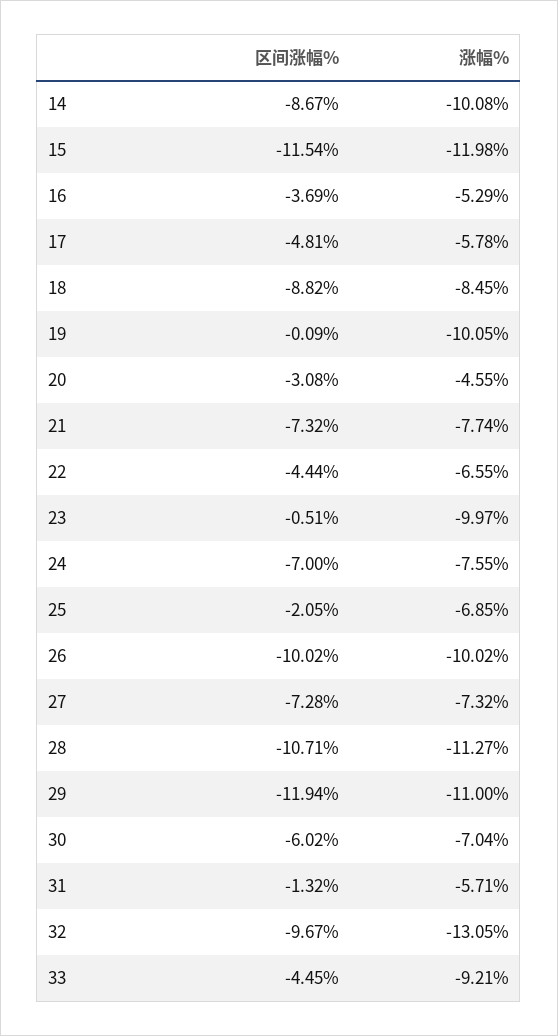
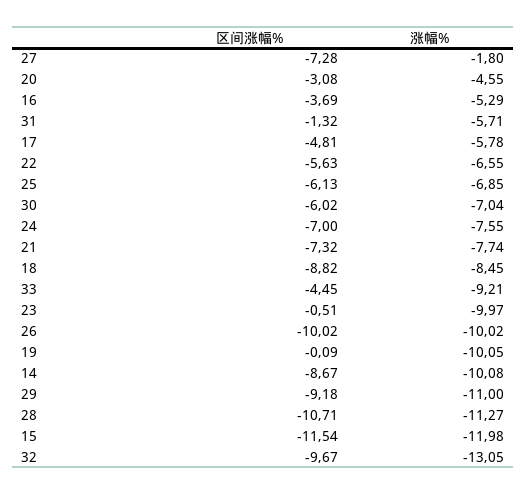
区间涨幅%, 22: -4.44 -> -5.63
区间涨幅%, 25: -2.05 -> -6.13
涨幅%, 27: -7.32 -> -1.8
区间涨幅%, 29: -11.94 -> -9.18

